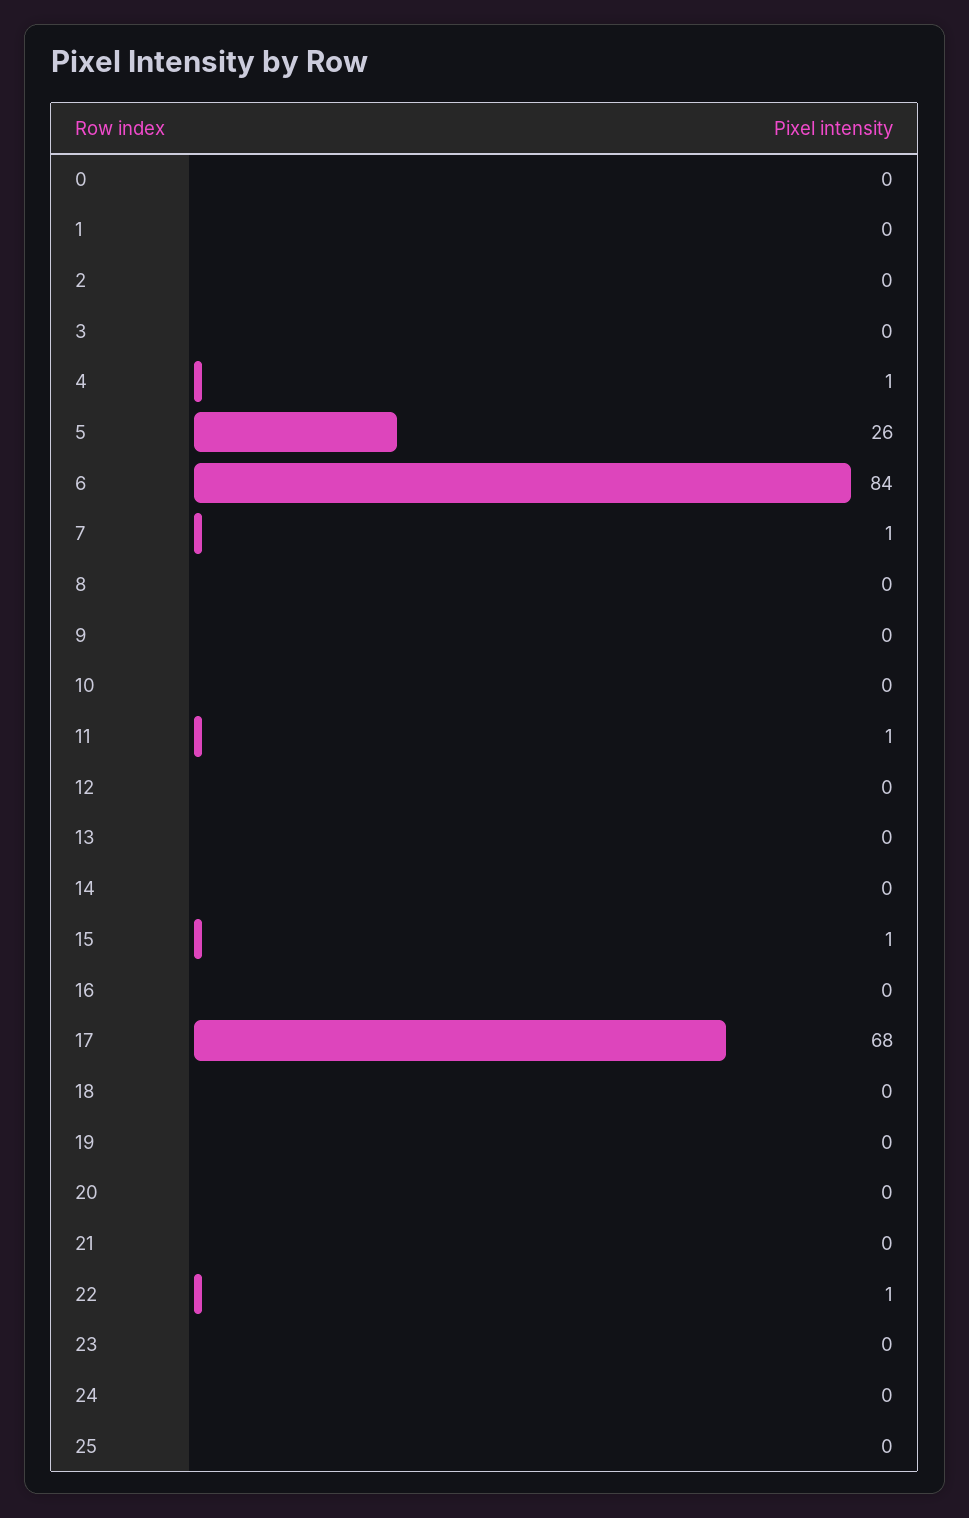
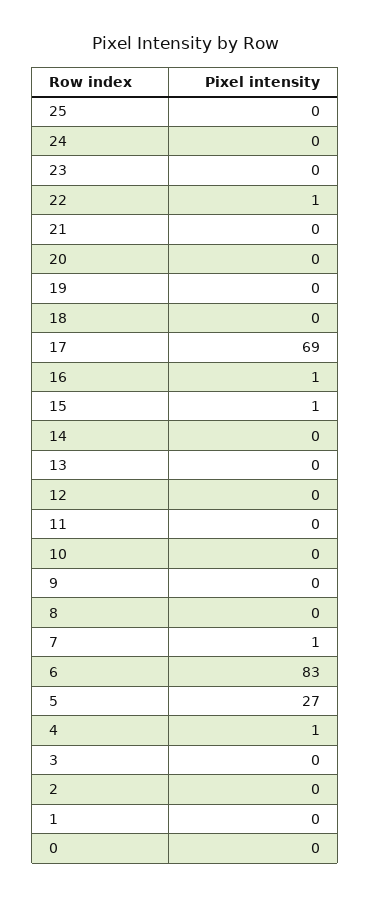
5: 26 -> 27
6: 84 -> 83
11: 1 -> 0
16: 0 -> 1
17: 68 -> 69

